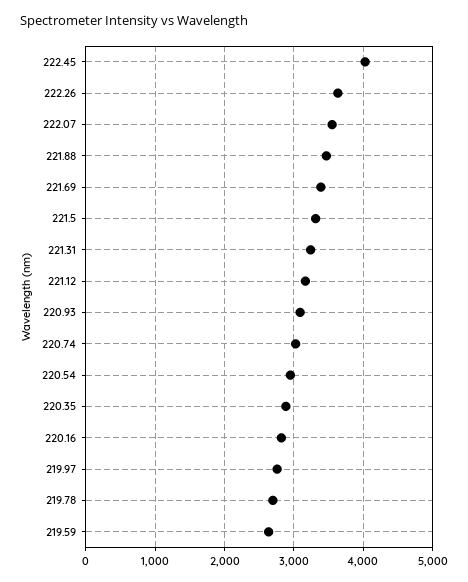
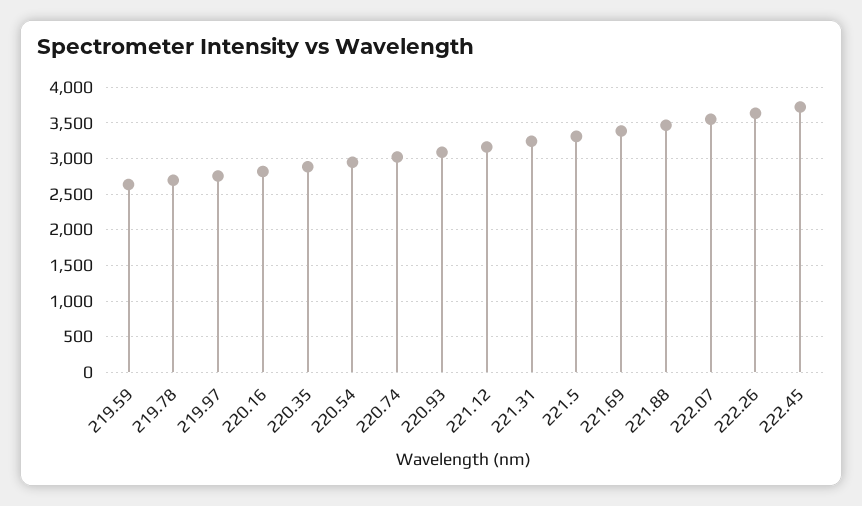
222.45: 4000 -> 3700

